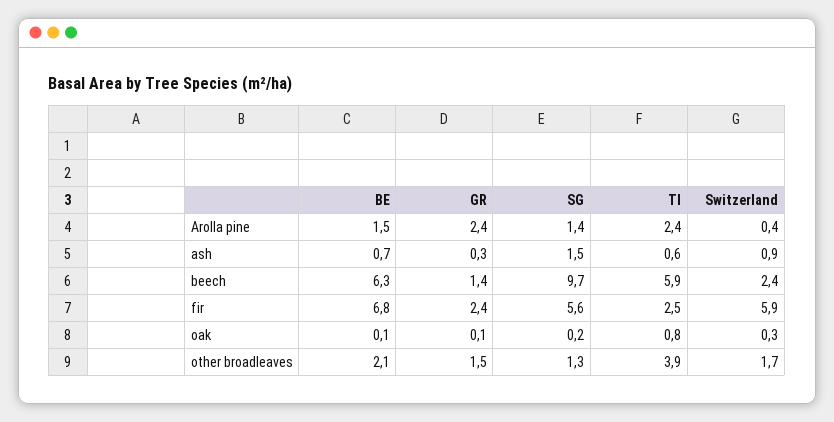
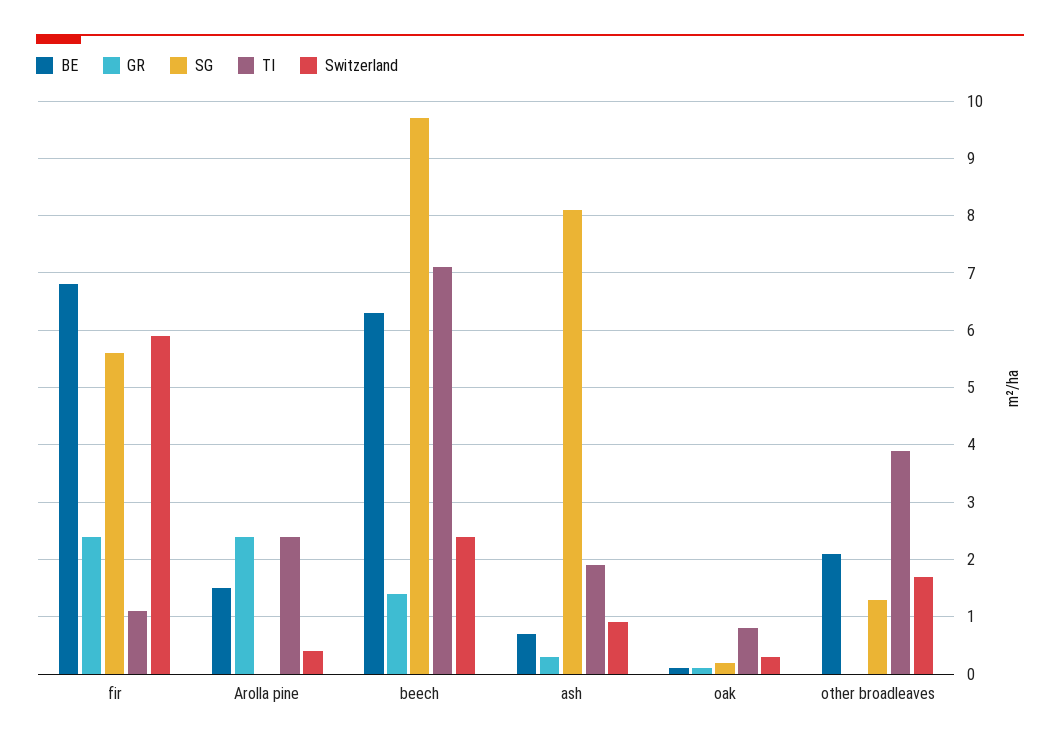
SG, Arolla pine: 1.4 -> 0
SG, ash: 1.5 -> 8
TI, ash: 0.6 -> 2
TI, beech: 5.9 -> 7
TI, fir: 2.5 -> 1
GR, other broadleaves: 1.5 -> 0

